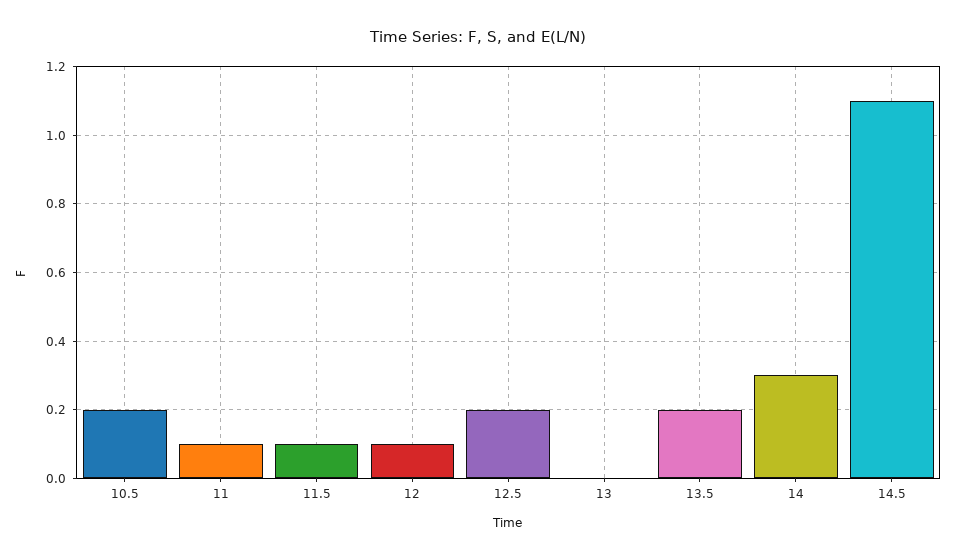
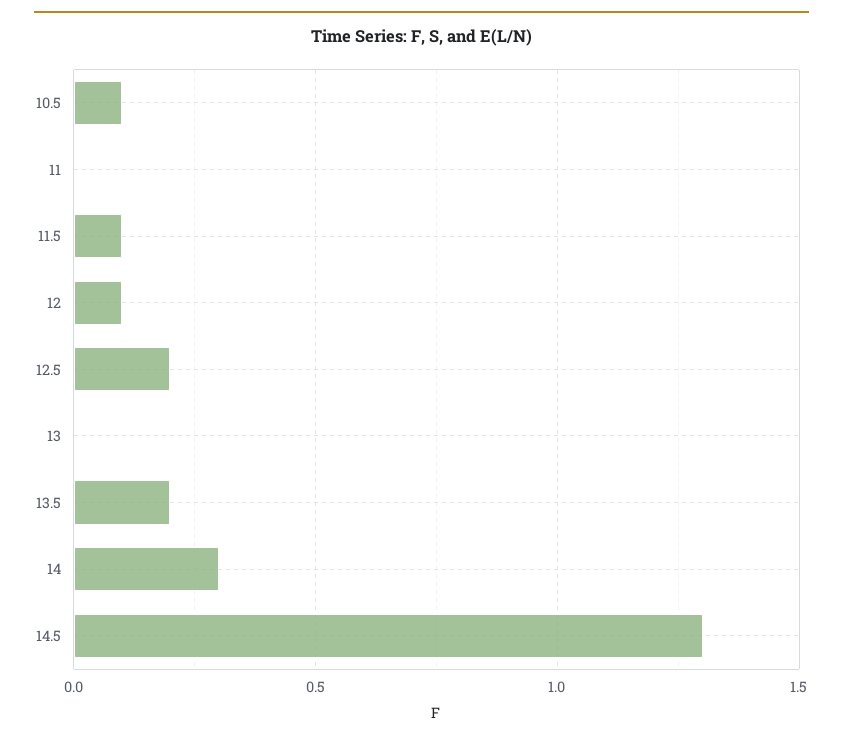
10.5: 0.2 -> 0.1
11: 0.1 -> 0
14.5: 1.1 -> 1.3

